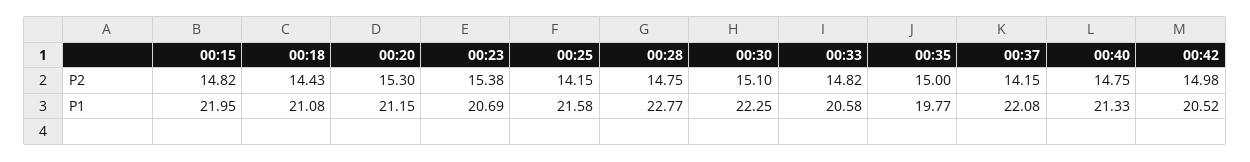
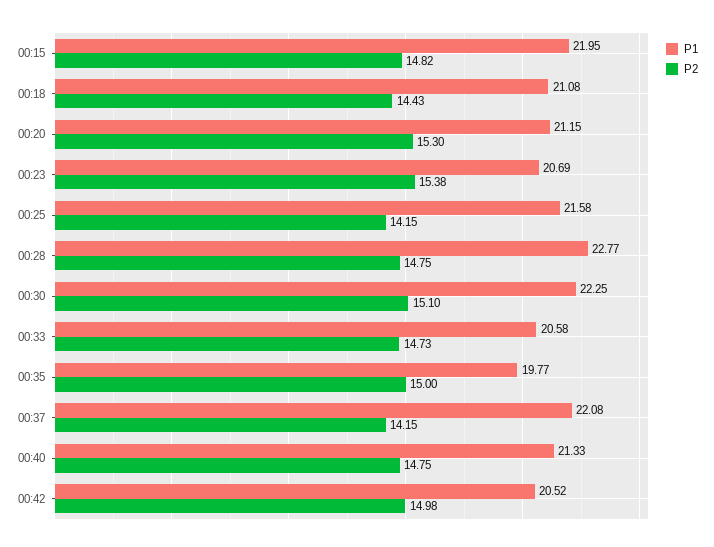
P2, 00:33: 14.82 -> 14.73

